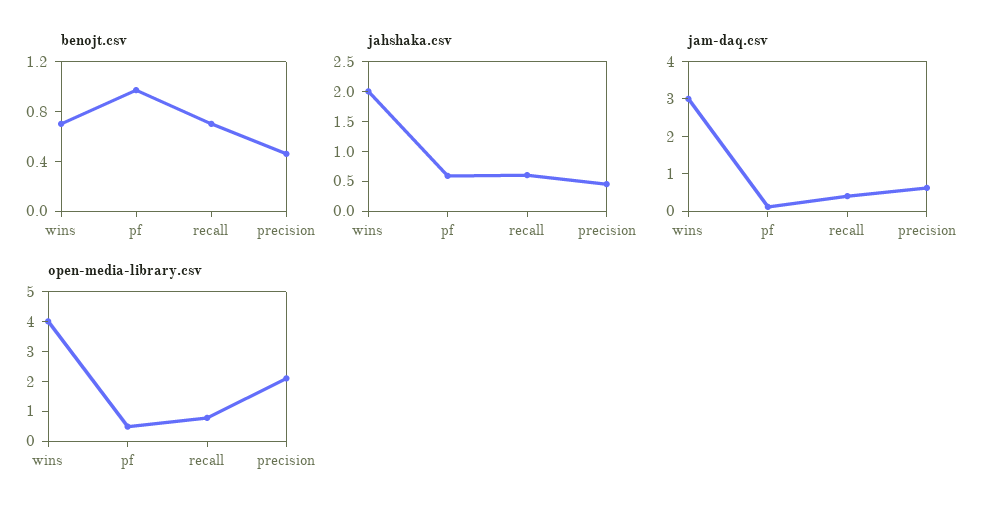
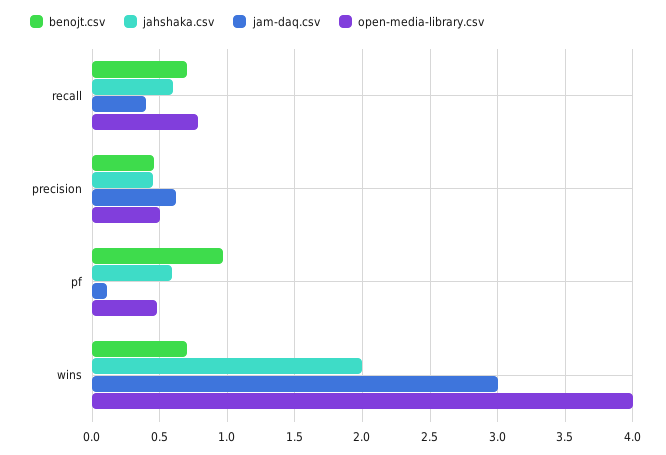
open-media-library.csv, precision: 2 -> 0.5

